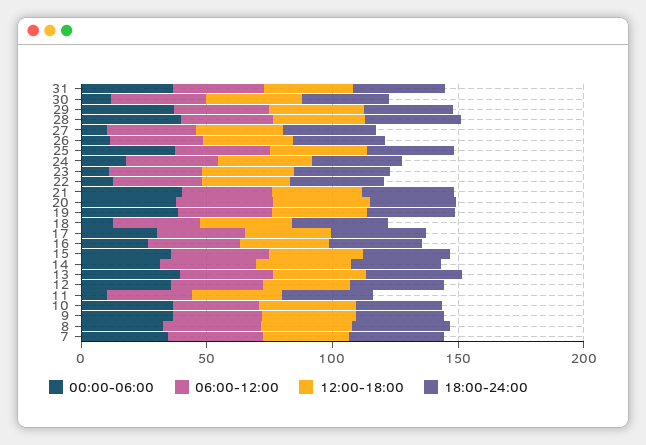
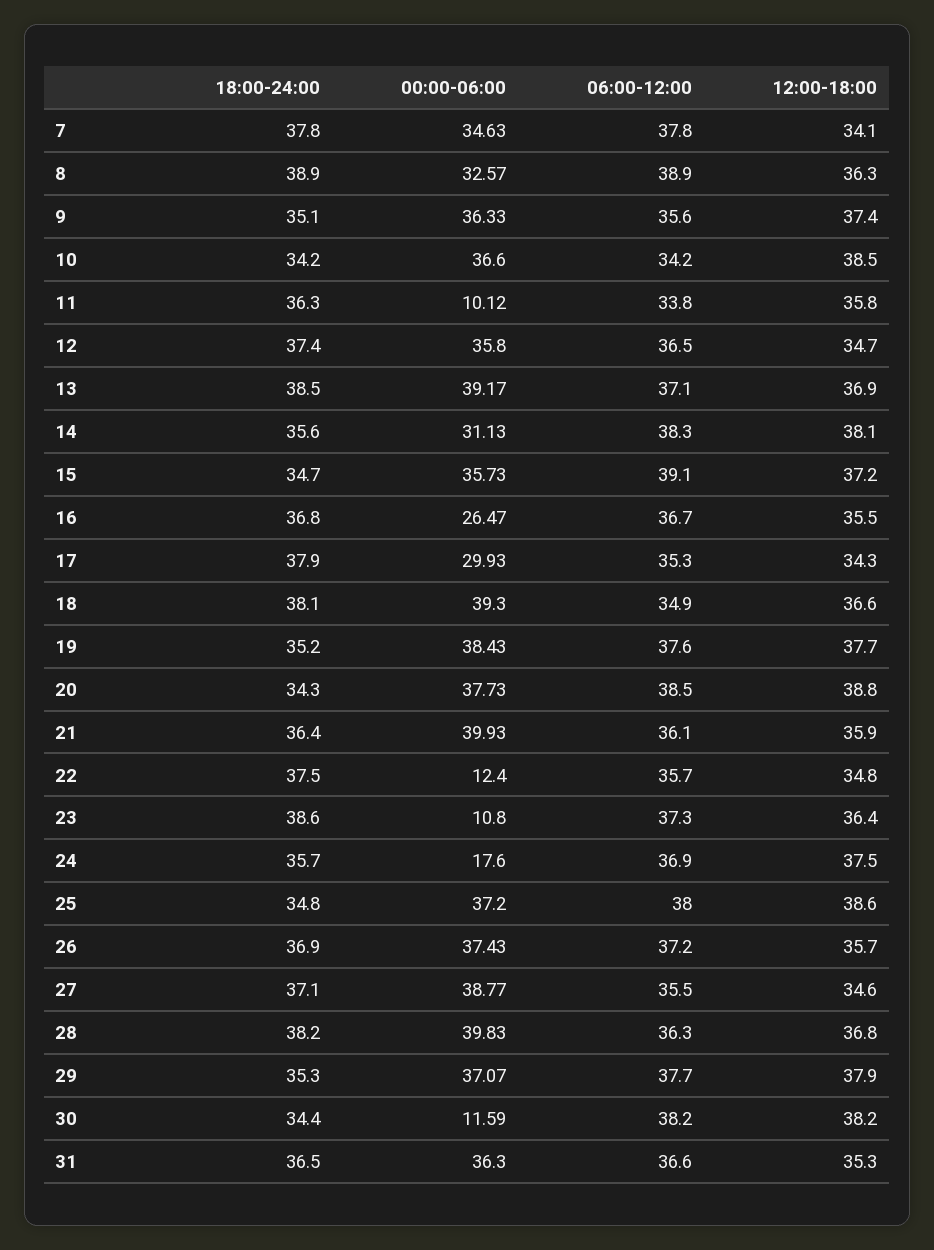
00:00-06:00, 27: 10 -> 38.77
00:00-06:00, 26: 10 -> 37.43
00:00-06:00, 18: 10 -> 39.3

